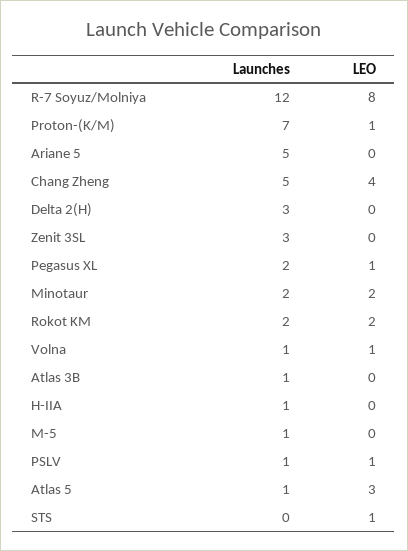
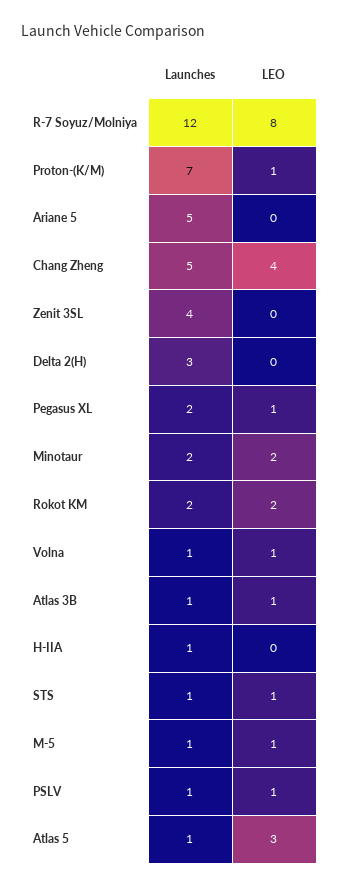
Launches, Zenit 3SL: 3 -> 4
LEO, Atlas 3B: 0 -> 1
LEO, M-5: 0 -> 1
Launches, STS: 0 -> 1

